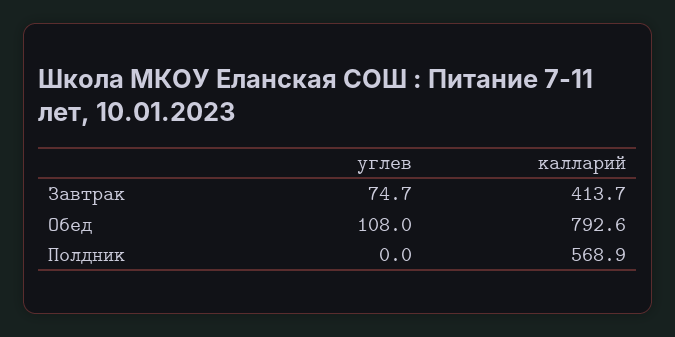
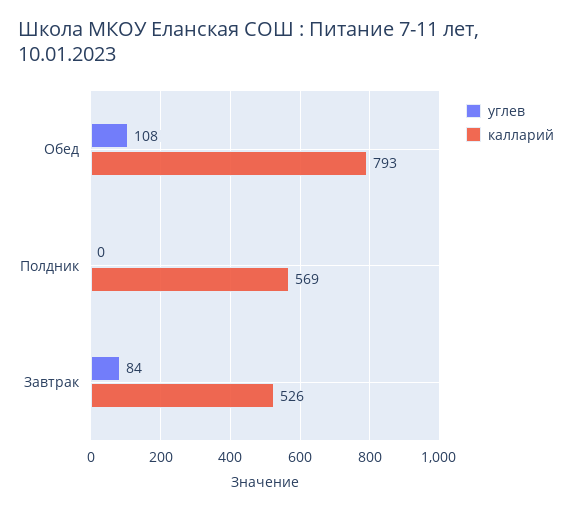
углев, Завтрак: 74.7 -> 84
калларий, Завтрак: 413.7 -> 526

